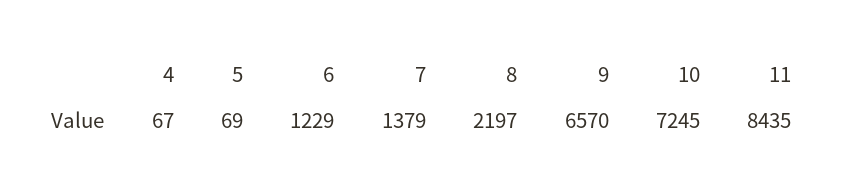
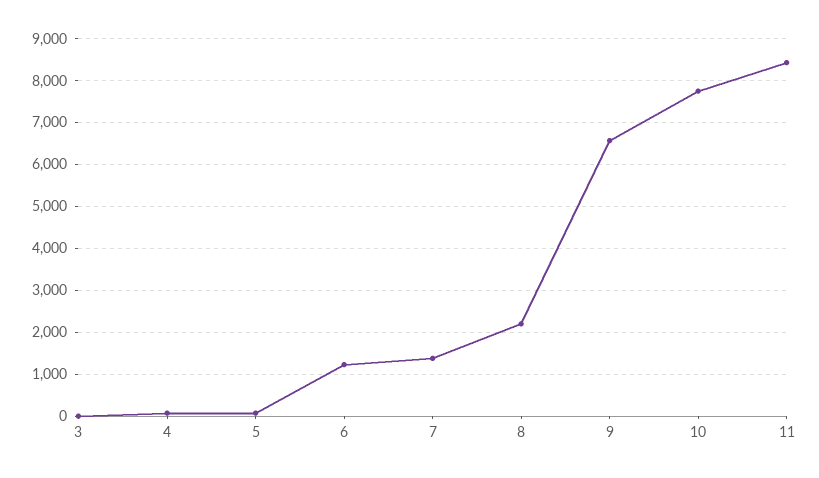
10: 7245 -> 7800
3: none -> 0

